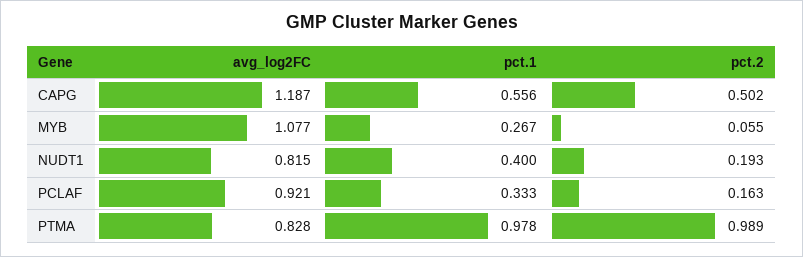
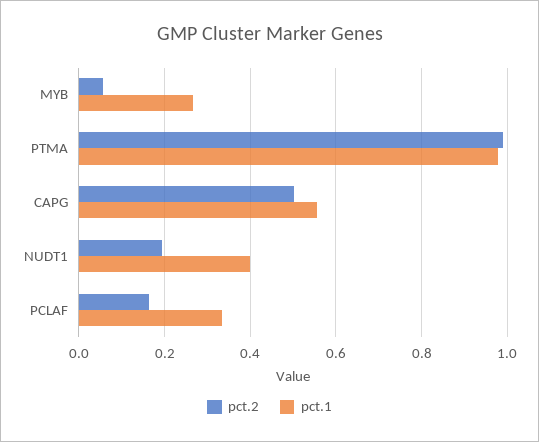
avg_log2FC, CAPG: 1.187 -> none
avg_log2FC, MYB: 1.077 -> none
avg_log2FC, NUDT1: 0.815 -> none
avg_log2FC, PCLAF: 0.921 -> none
avg_log2FC, PTMA: 0.828 -> none

